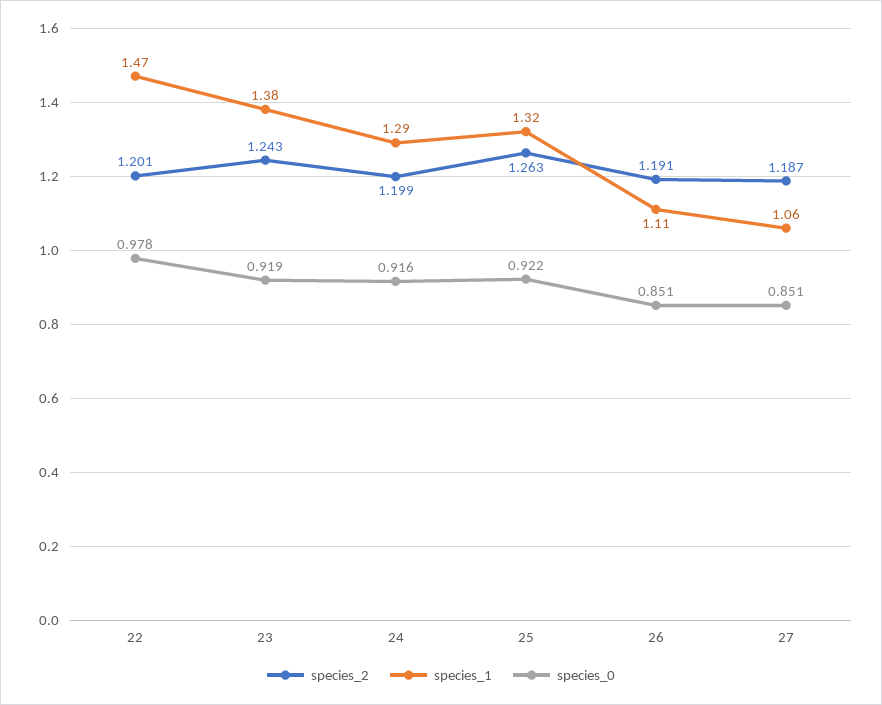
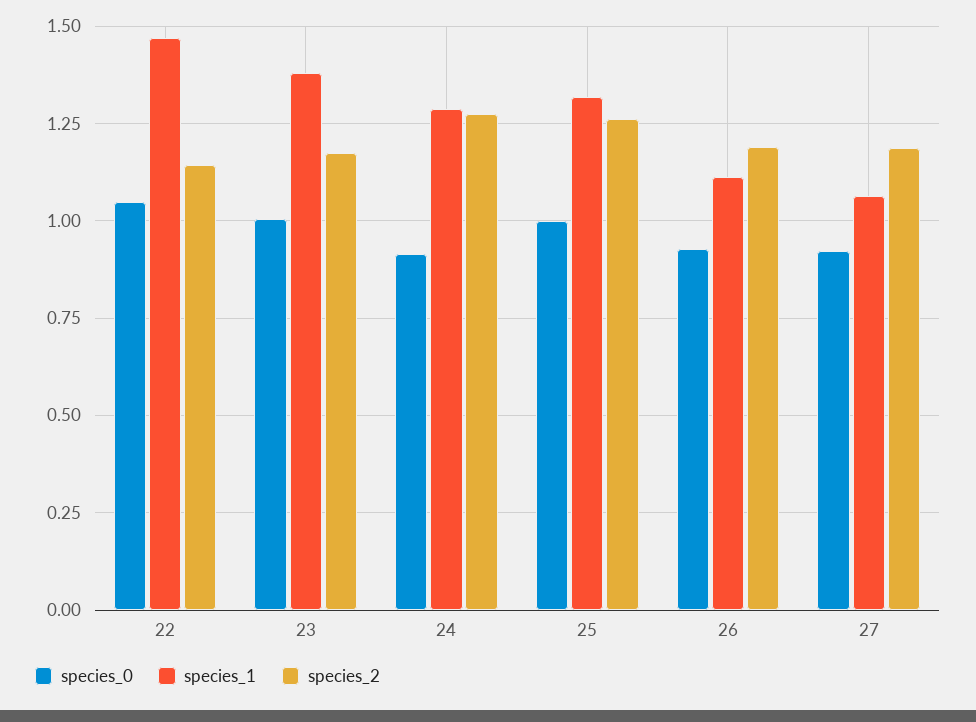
species_2, 22: 1.201 -> 1.15
species_0, 22: 0.978 -> 1.05
species_2, 23: 1.243 -> 1.175
species_0, 23: 0.919 -> 1
species_2, 24: 1.199 -> 1.275
species_0, 25: 0.922 -> 1
species_0, 26: 0.851 -> 0.925
species_0, 27: 0.851 -> 0.925

